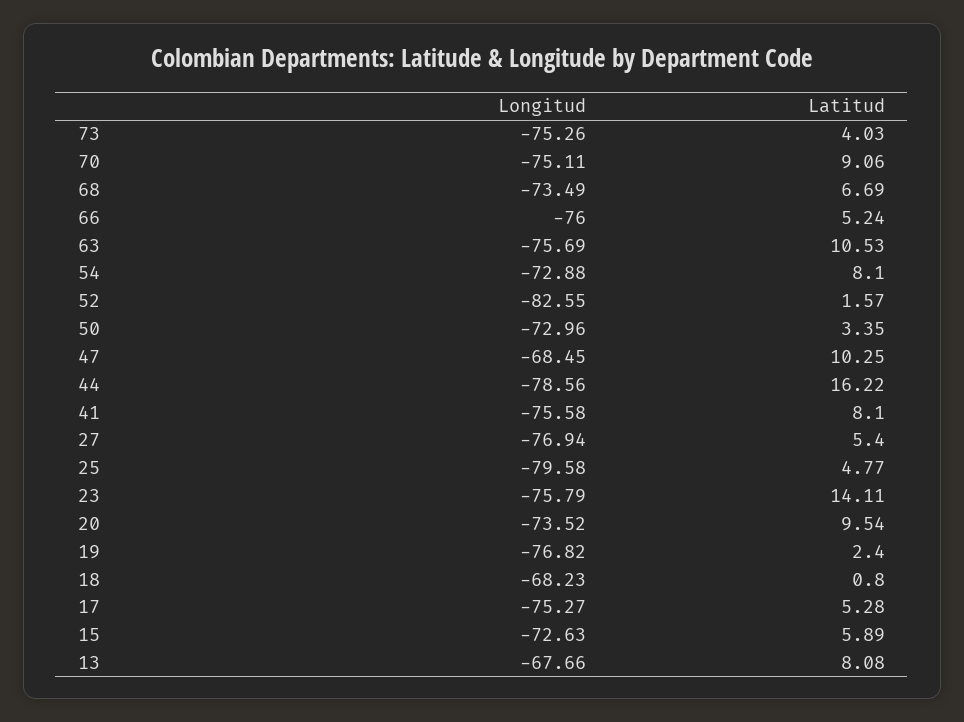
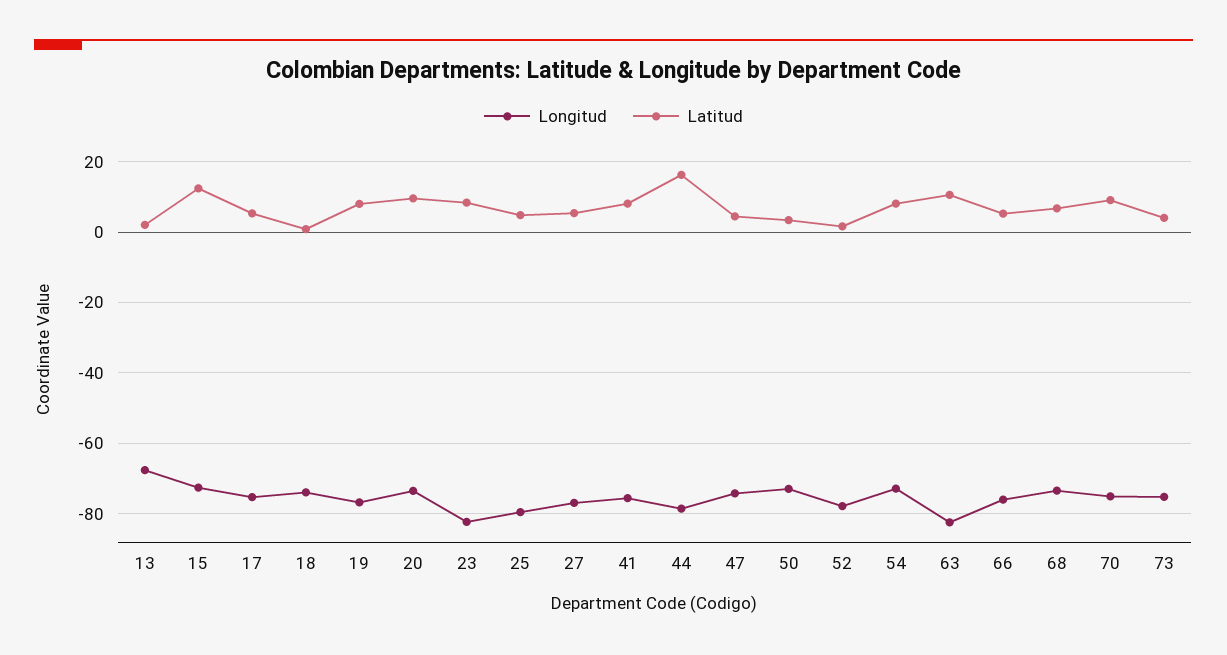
Longitud, 63: -75.69 -> -82
Longitud, 52: -82.55 -> -78
Longitud, 47: -68.45 -> -74
Latitud, 47: 10.25 -> 4
Longitud, 23: -75.79 -> -82
Latitud, 23: 14.11 -> 8
Latitud, 19: 2.4 -> 8
Longitud, 18: -68.23 -> -74
Latitud, 15: 5.89 -> 12
Latitud, 13: 8.08 -> 2

